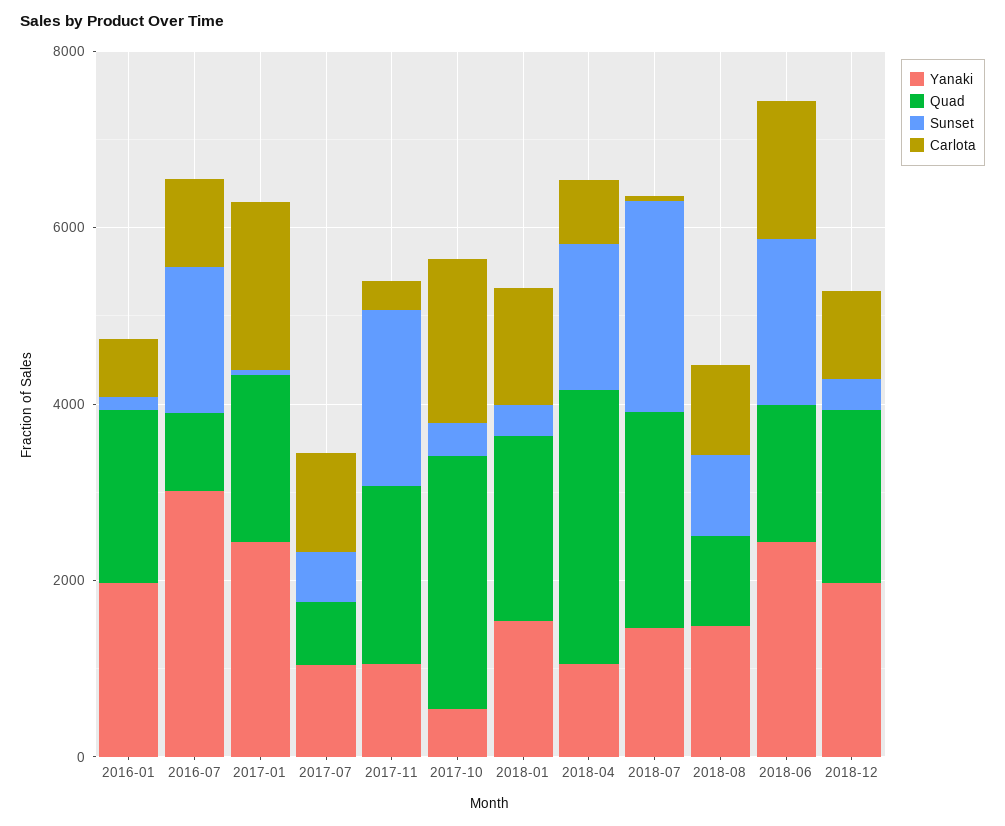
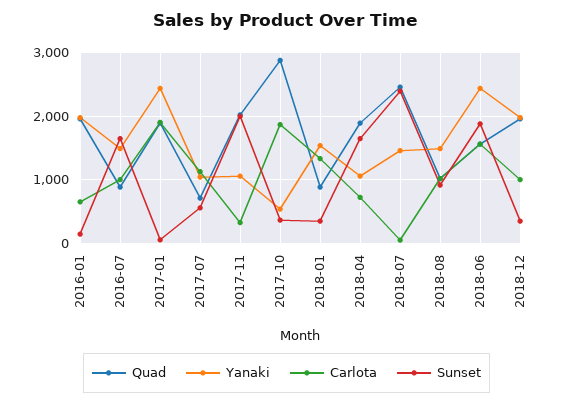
Yanaki, 2016-07: 3000 -> 1500
Quad, 2018-01: 2000 -> 900
Quad, 2018-04: 3000 -> 1900

